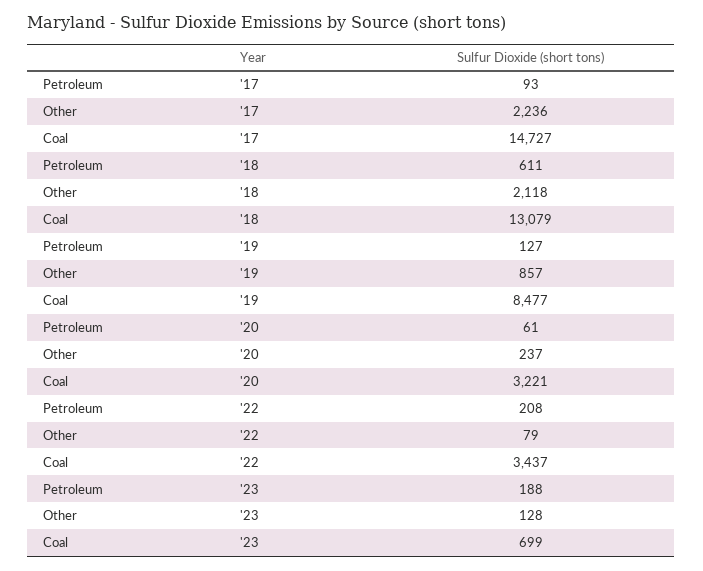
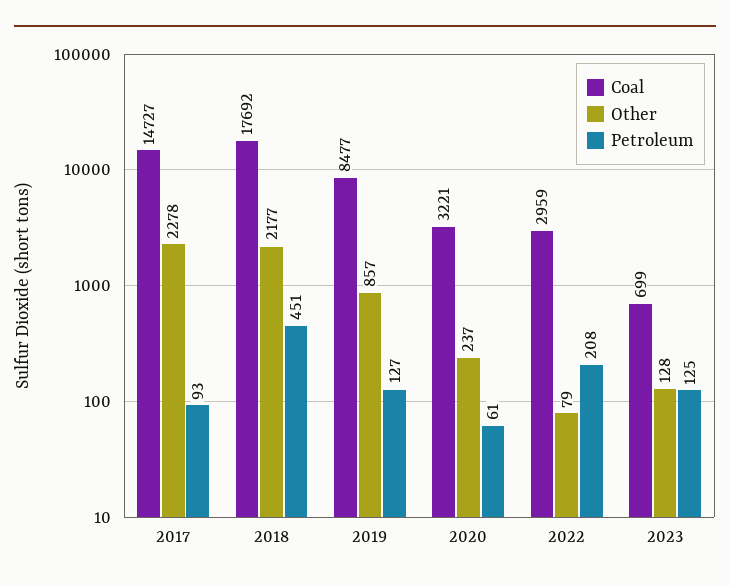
Other, '17: 2236 -> 2278
Petroleum, '18: 611 -> 451
Other, '18: 2118 -> 2177
Coal, '18: 13079 -> 17692
Coal, '22: 3437 -> 2959
Petroleum, '23: 188 -> 125

